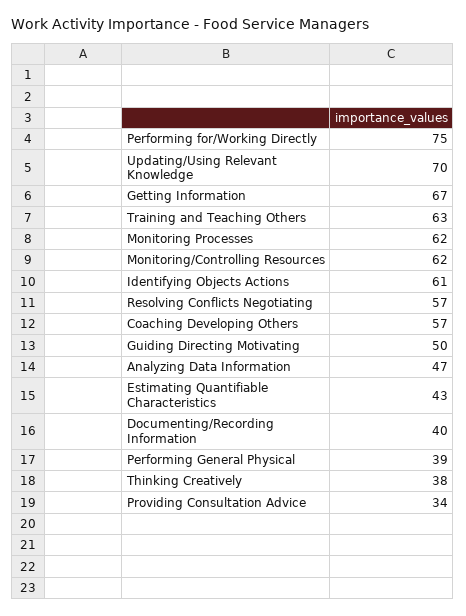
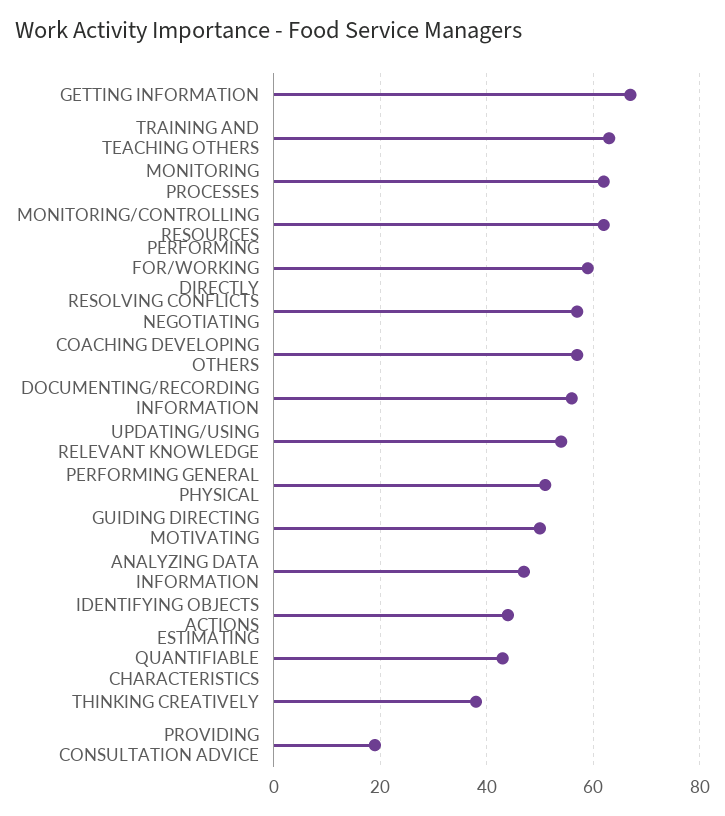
Performing for/Working Directly: 75 -> 60
Updating/Using Relevant Knowledge: 70 -> 55
Identifying Objects Actions: 61 -> 45
Documenting/Recording Information: 40 -> 55
Performing General Physical: 39 -> 50
Providing Consultation Advice: 34 -> 20

